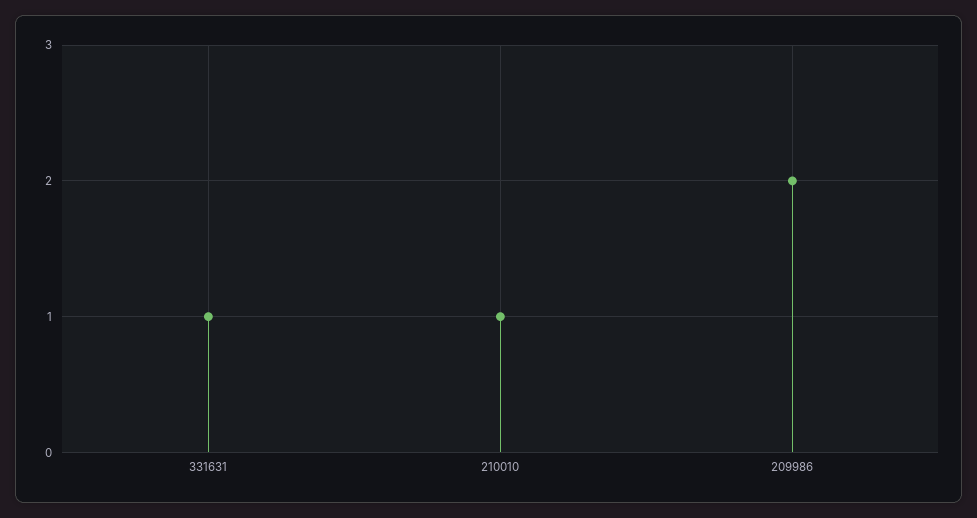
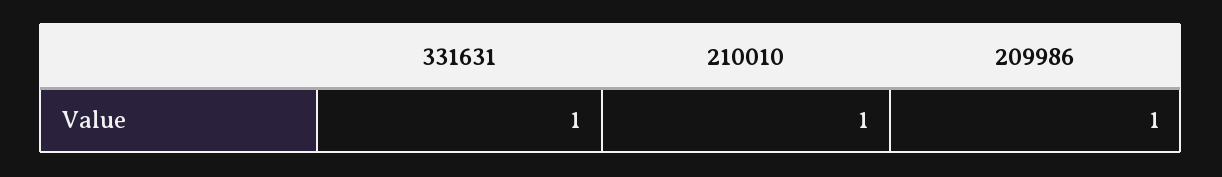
209986: 2 -> 1

